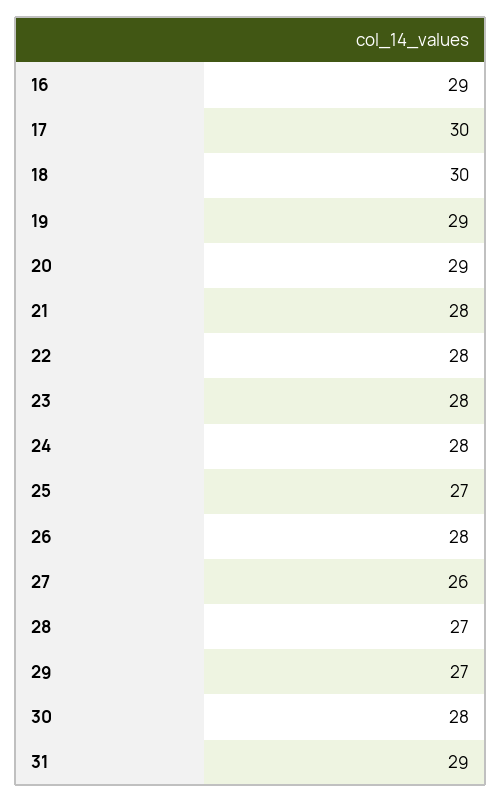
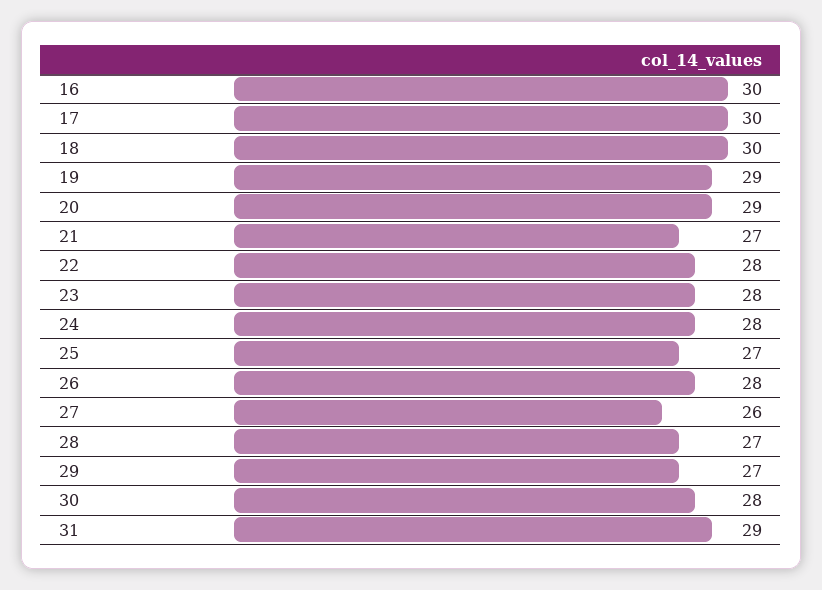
16: 29 -> 30
21: 28 -> 27

